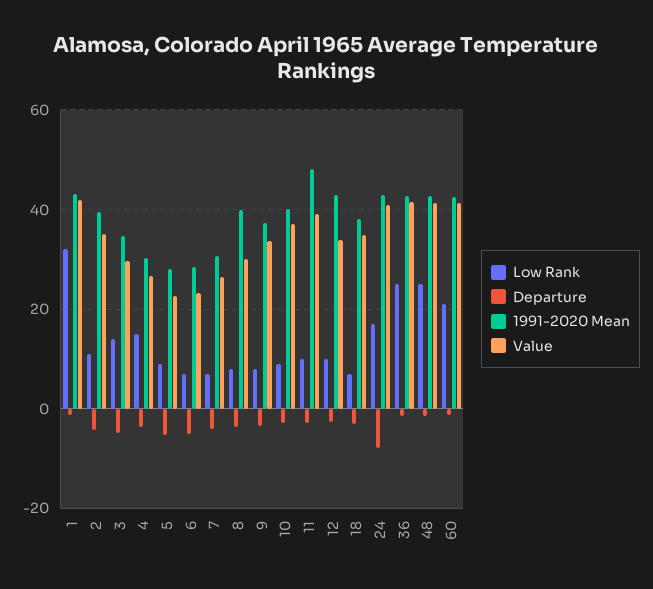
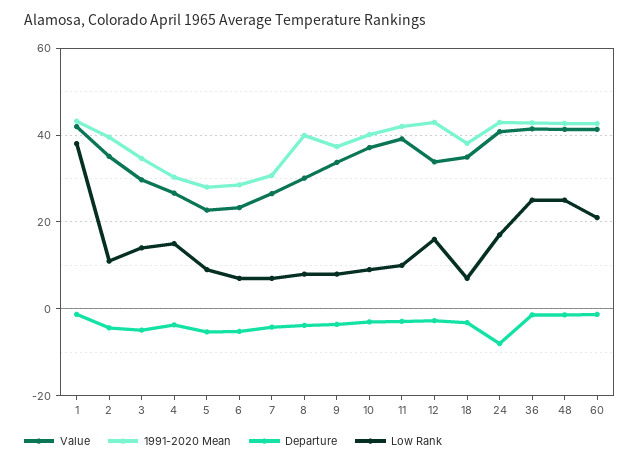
Low Rank, 1: 32 -> 38
1991-2020 Mean, 11: 48 -> 42
Low Rank, 12: 10 -> 16

